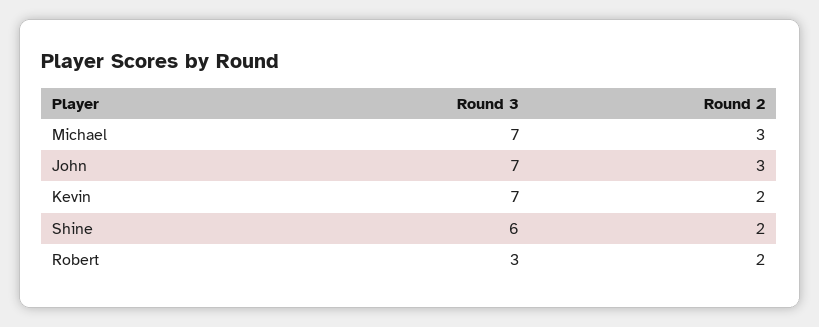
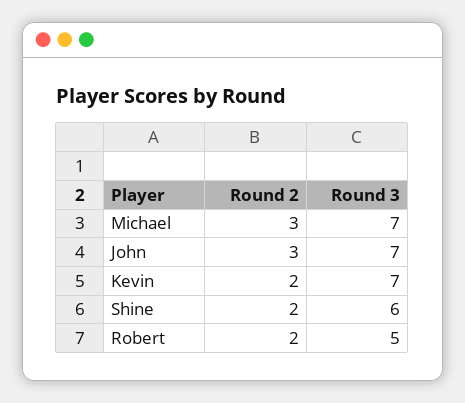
Round 3, Robert: 3 -> 5

